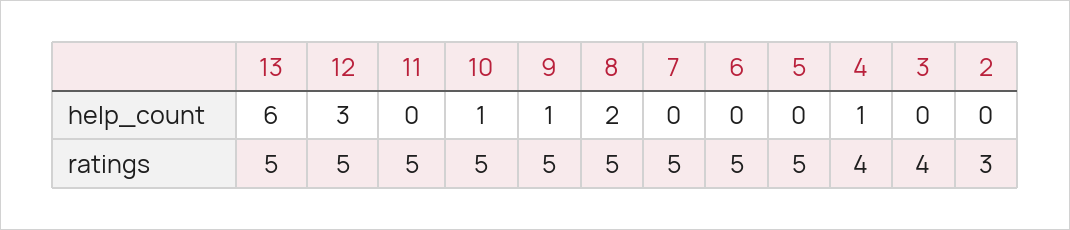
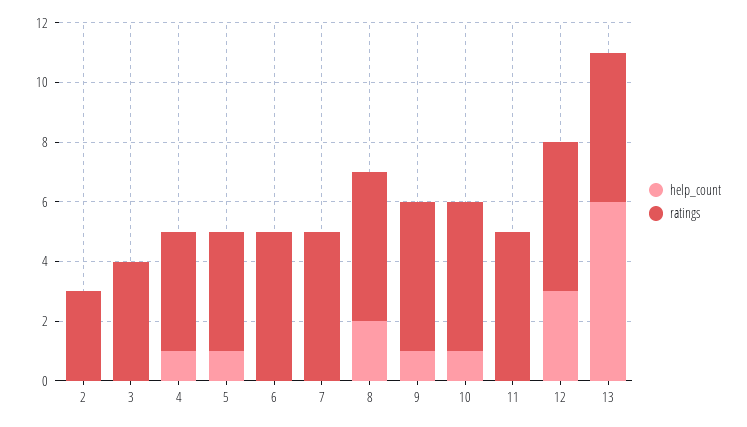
help_count, 5: 0 -> 1
ratings, 5: 5 -> 4

